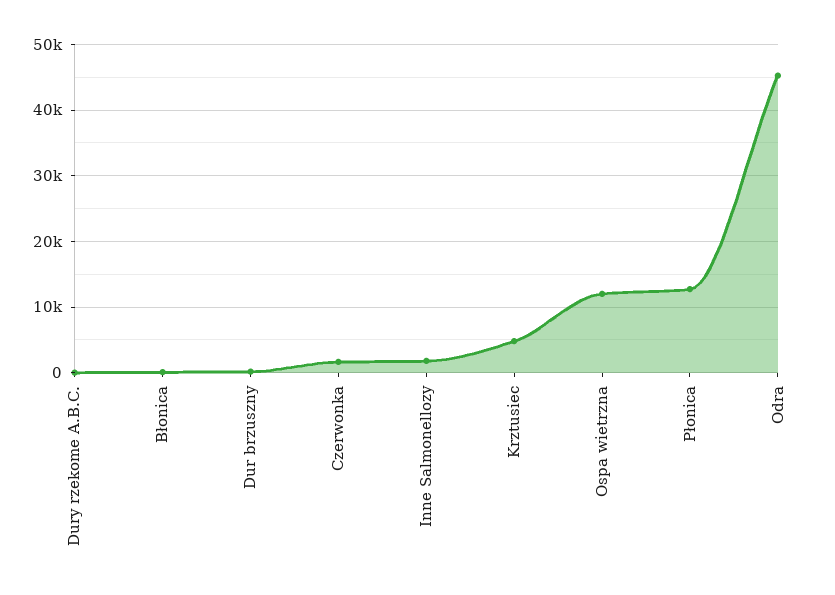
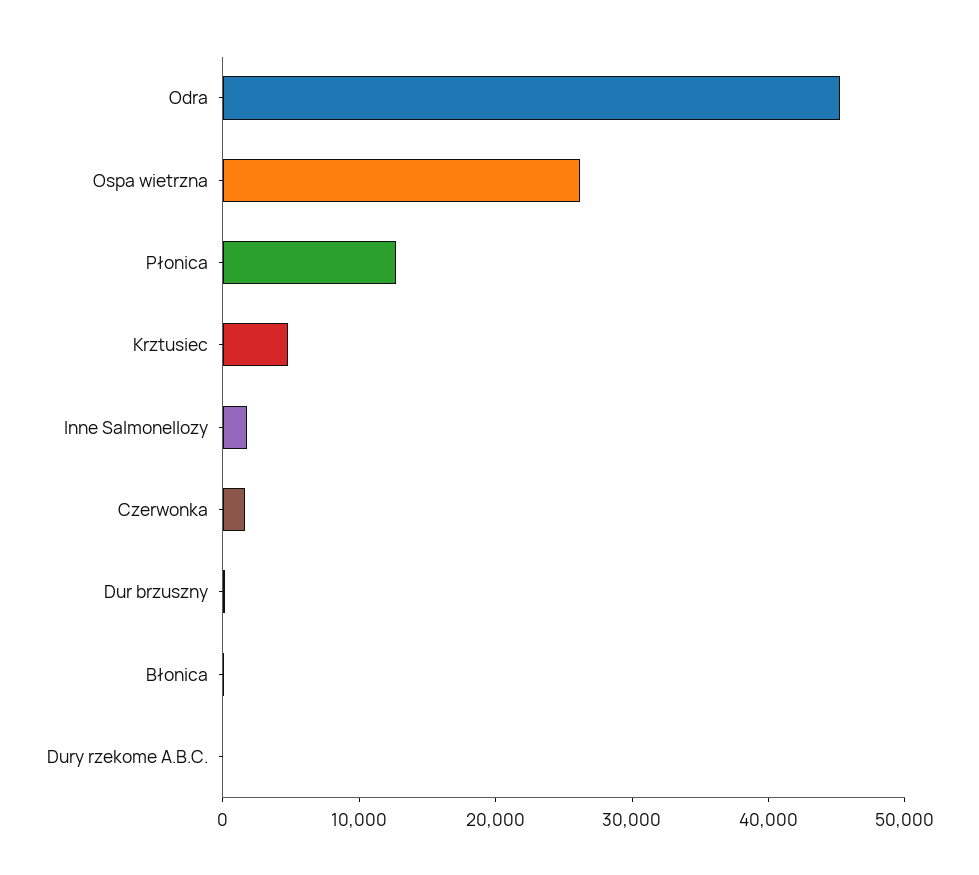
Ospa wietrzna: 12000 -> 26000

